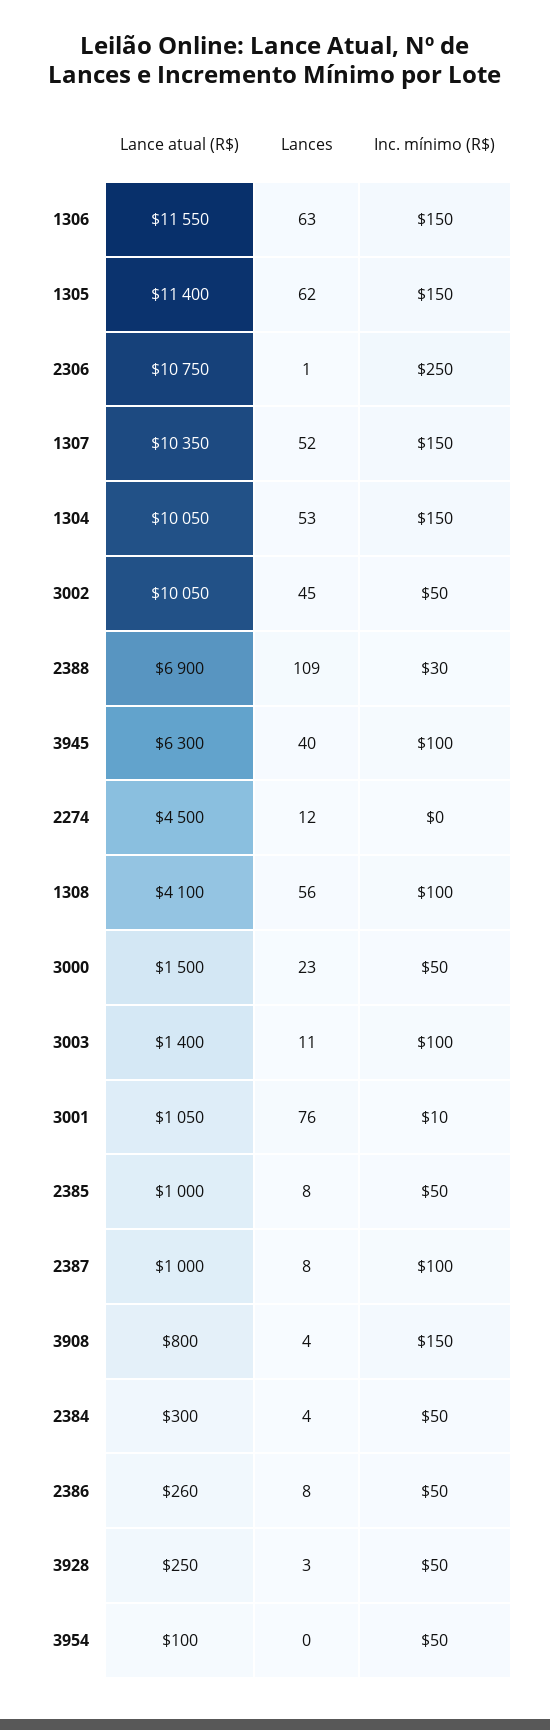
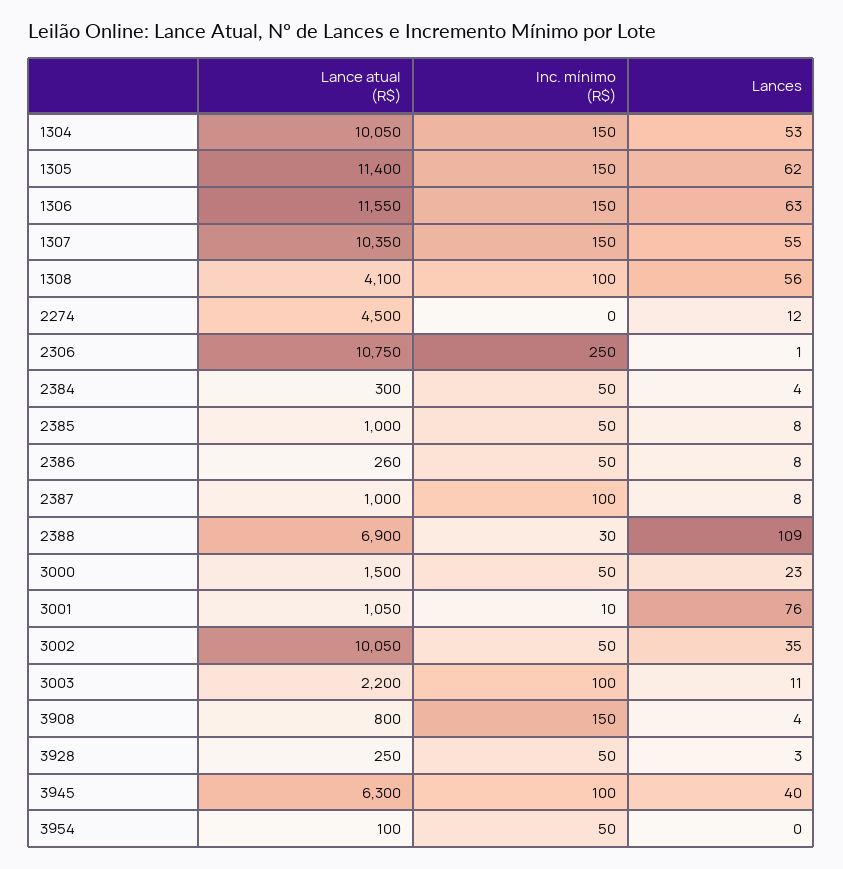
Lances, 1307: 52 -> 55
Lances, 3002: 45 -> 35
Lance atual (R$), 3003: 1400 -> 2200

